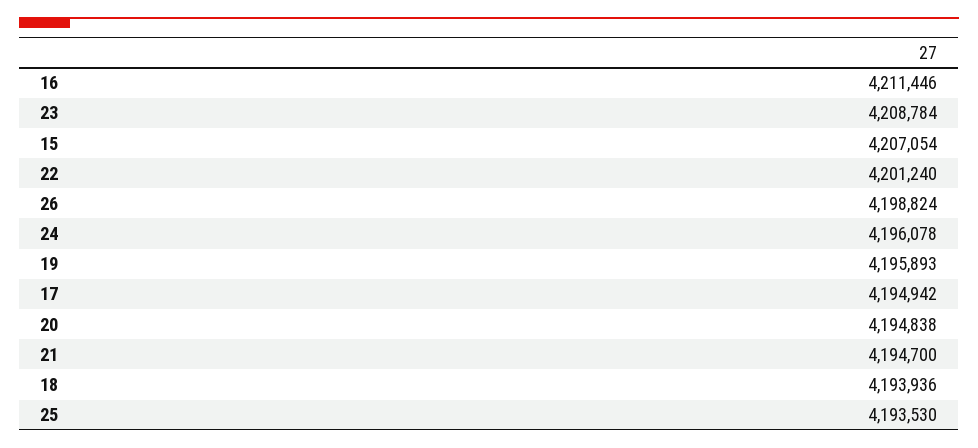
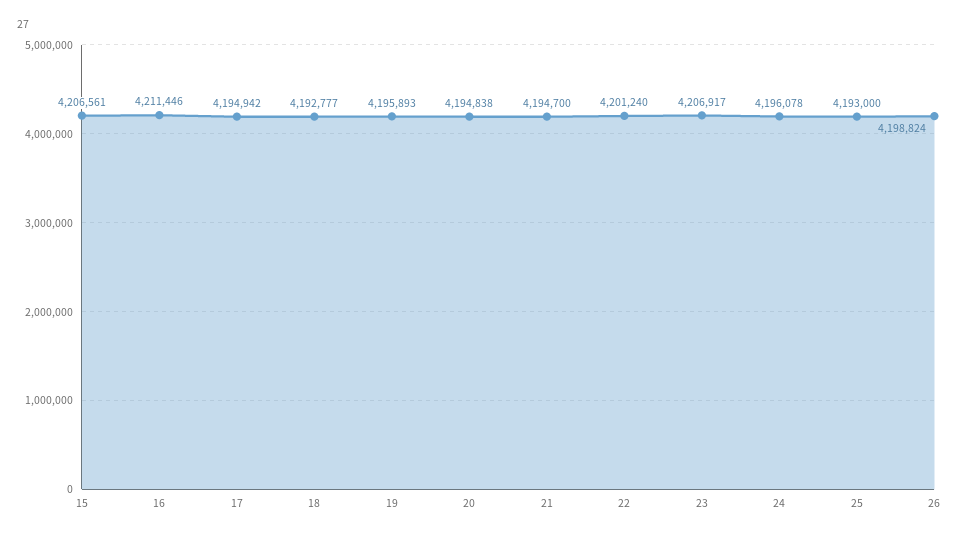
23: 4208784 -> 4206917
15: 4207054 -> 4206561
18: 4193936 -> 4192777
25: 4193530 -> 4193000

